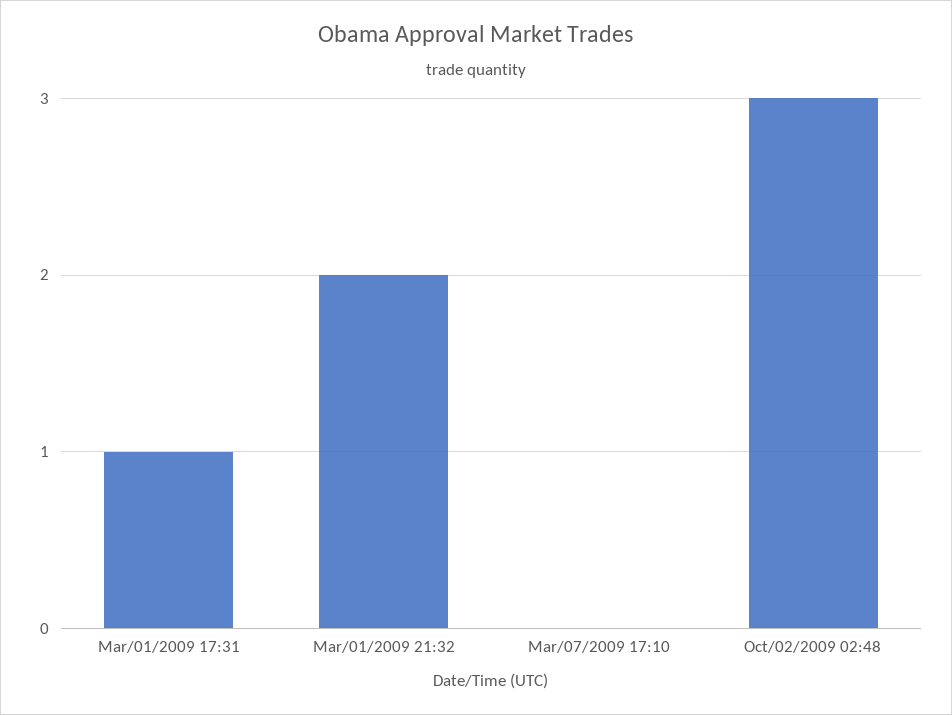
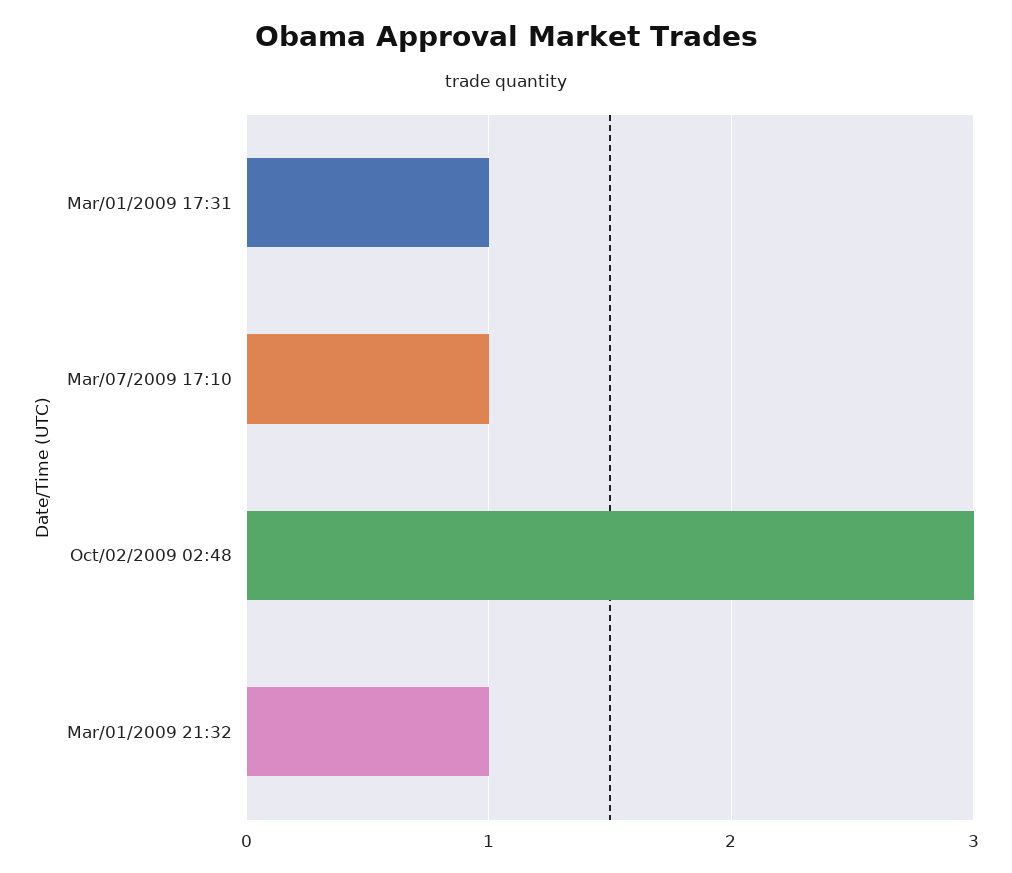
Mar/01/2009 21:32: 2 -> 1
Mar/07/2009 17:10: 0 -> 1

